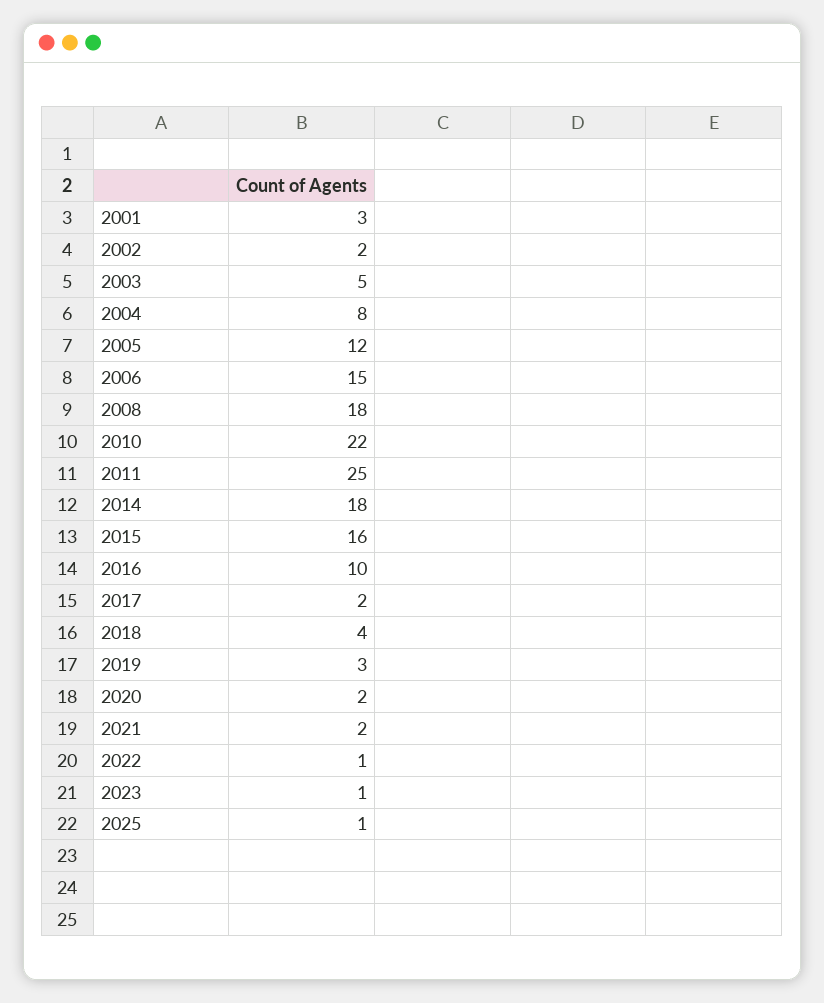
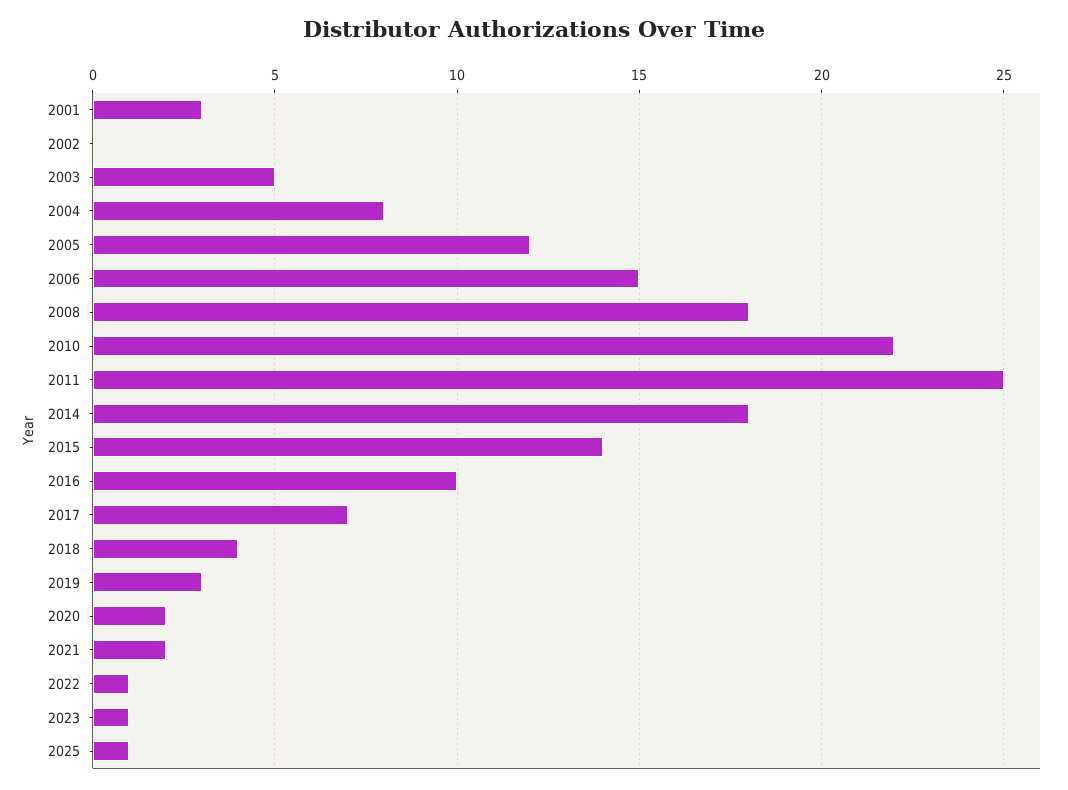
2002: 2 -> 0
2015: 16 -> 14
2017: 2 -> 7

